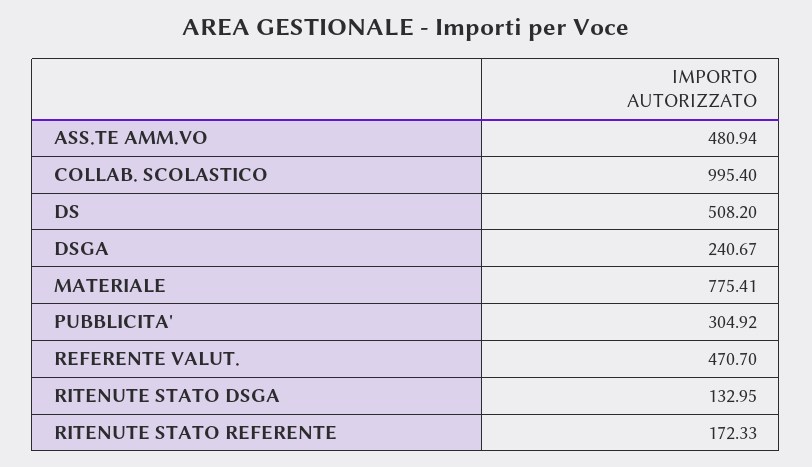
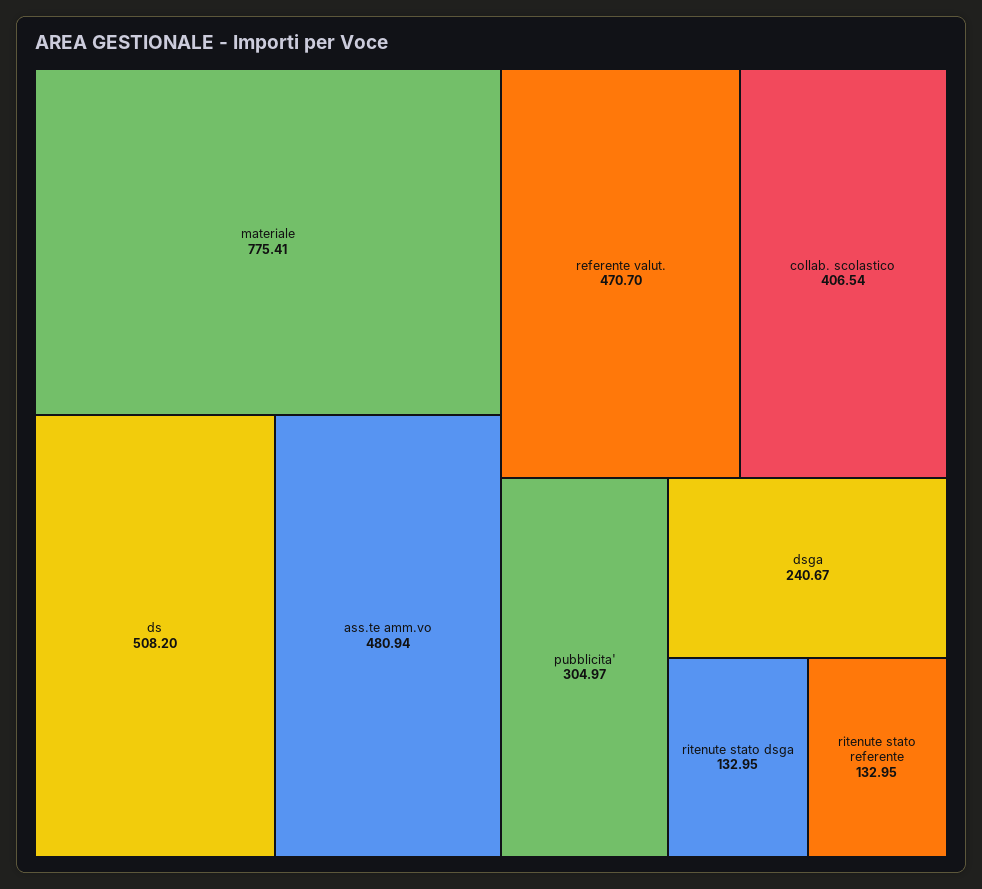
COLLAB. SCOLASTICO: 995.4 -> 406.54
PUBBLICITA': 304.92 -> 304.97
RITENUTE STATO REFERENTE: 172.33 -> 132.95

